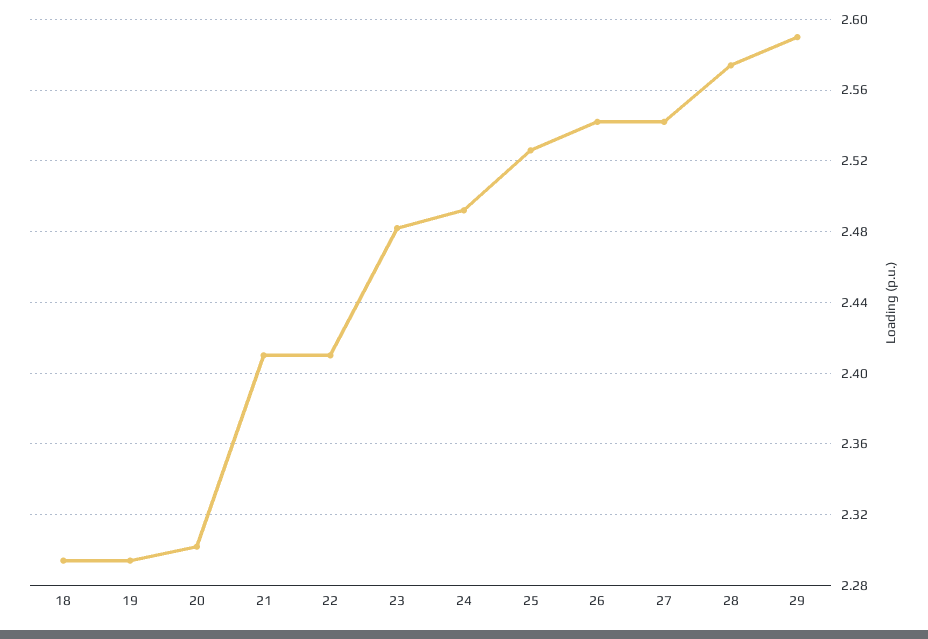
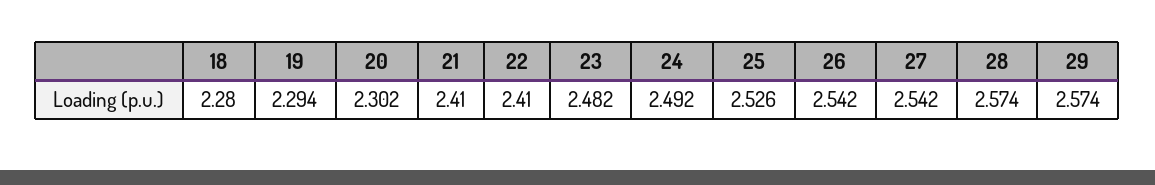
18: 2.295 -> 2.28
29: 2.59 -> 2.574

